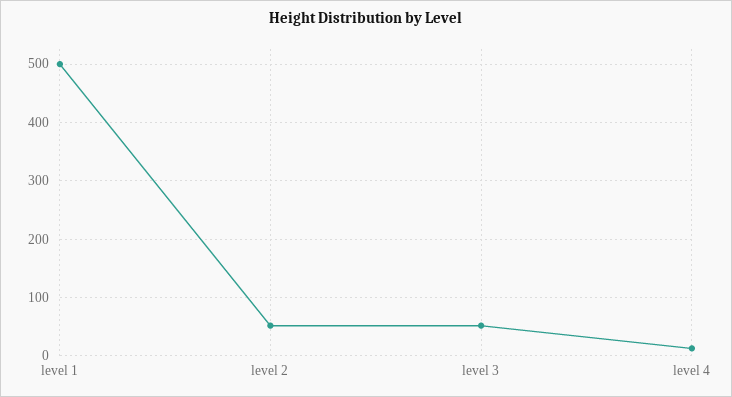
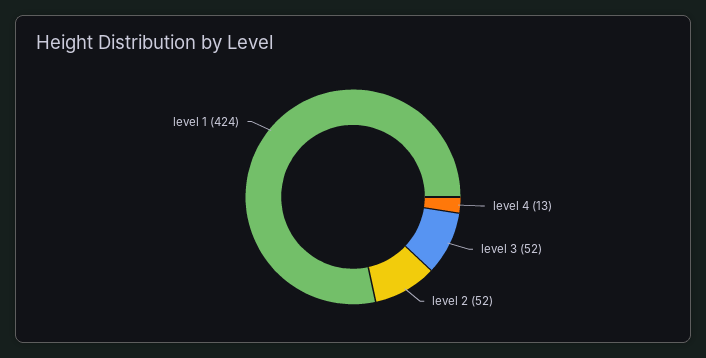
level 1: 500 -> 424

